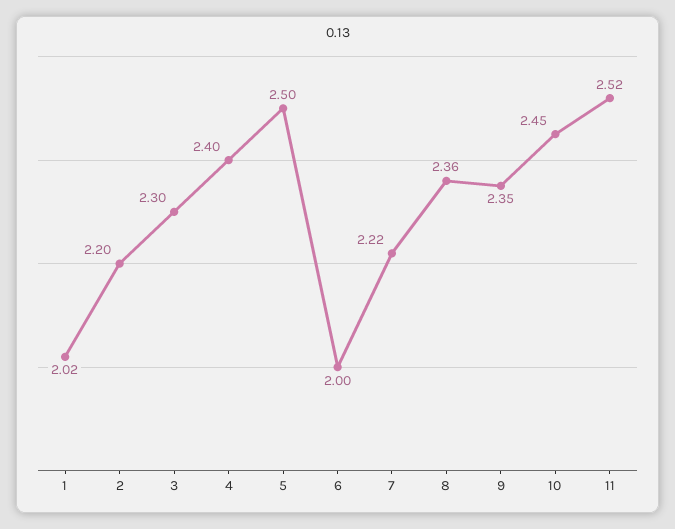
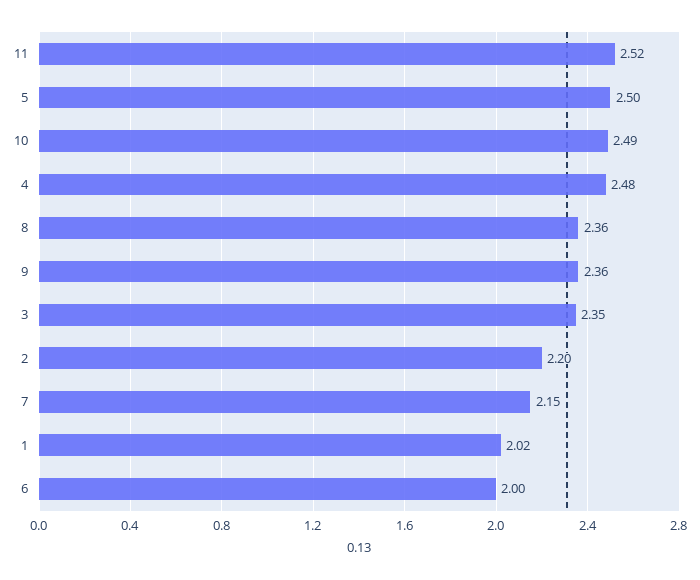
3: 2.3 -> 2.35
4: 2.4 -> 2.48
7: 2.22 -> 2.15
9: 2.35 -> 2.36
10: 2.45 -> 2.49

